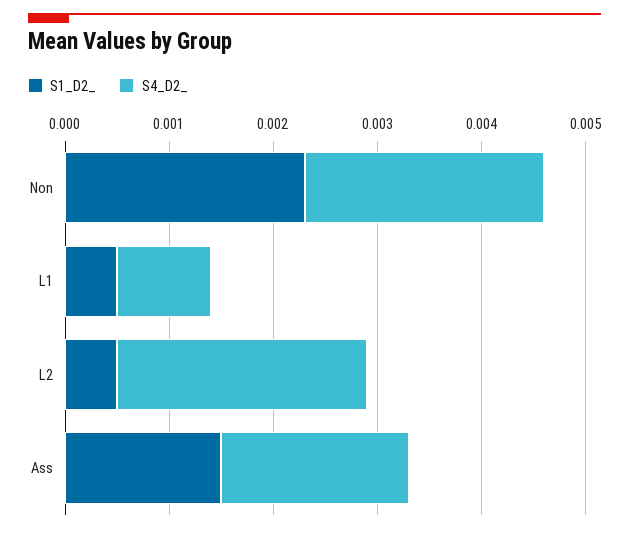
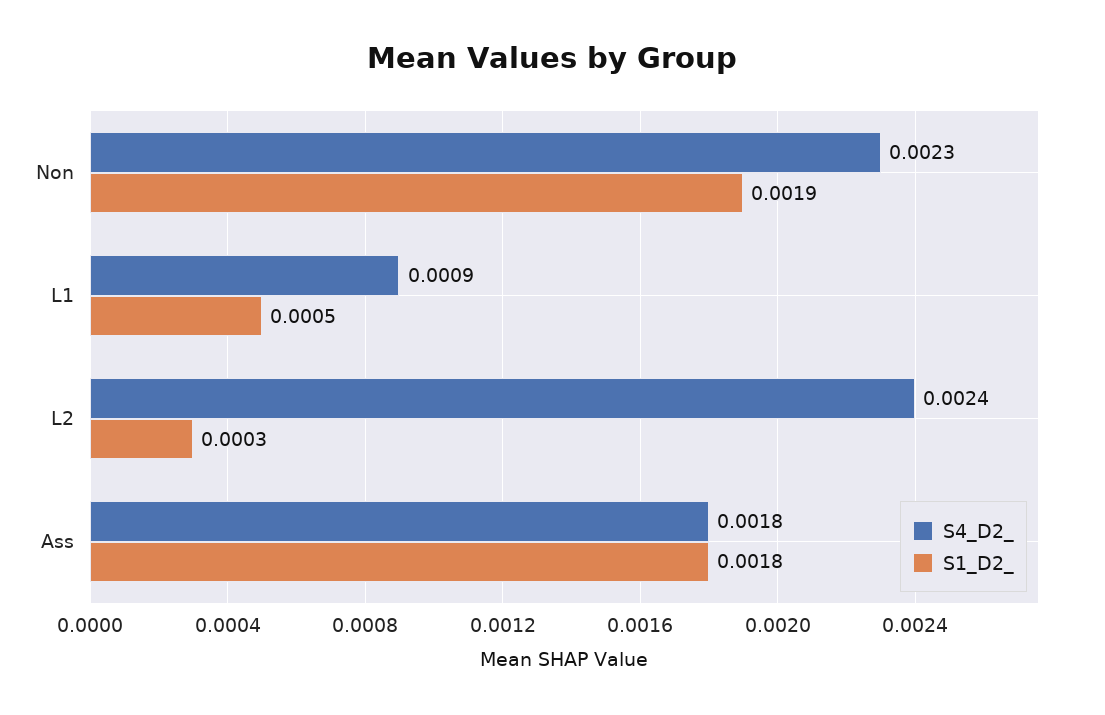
S1_D2_, Non: 0.0023 -> 0.0019
S1_D2_, L2: 0.0005 -> 0.0003
S1_D2_, Ass: 0.0015 -> 0.0018

